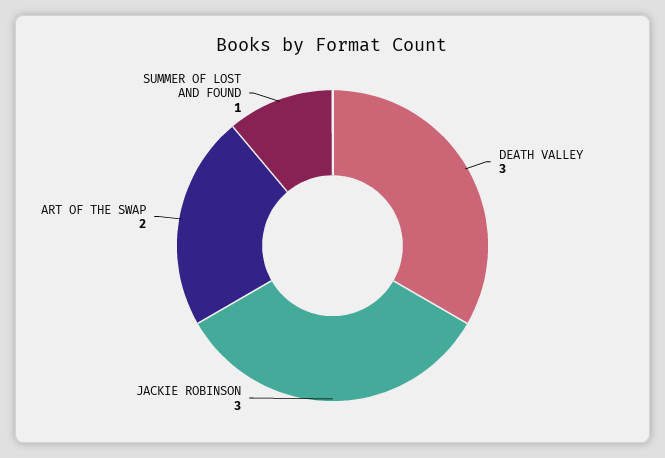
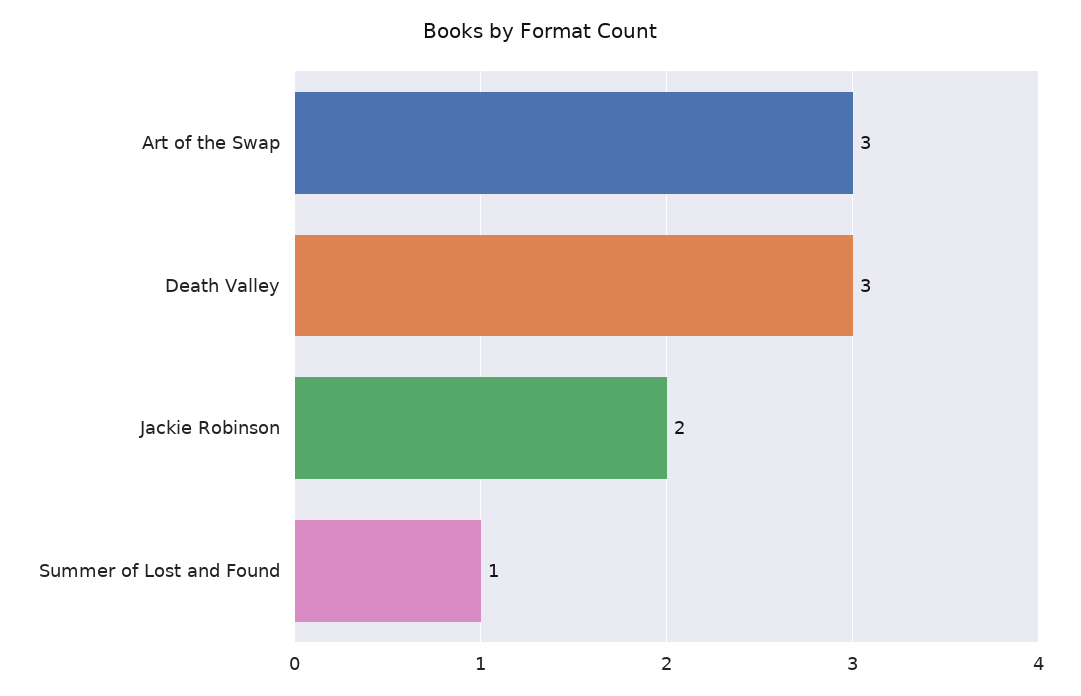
JACKIE ROBINSON: 3 -> 2
ART OF THE SWAP: 2 -> 3

